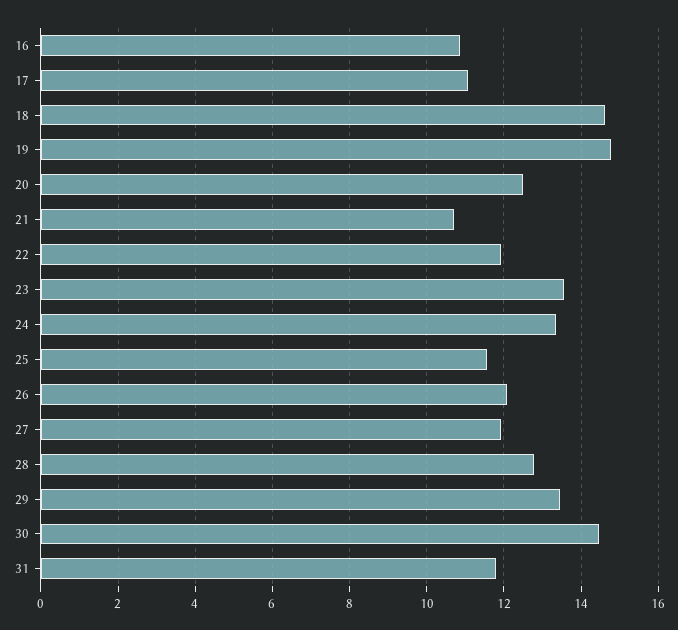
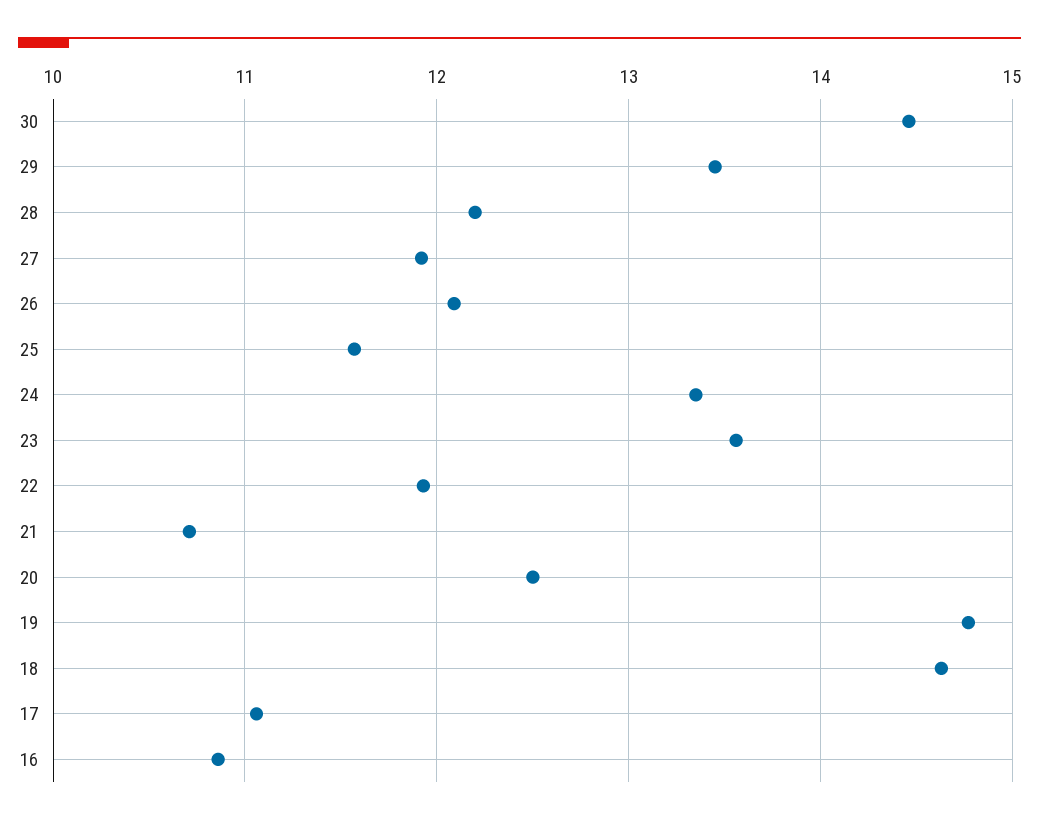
28: 12.8 -> 12.2
31: 11.8 -> none

